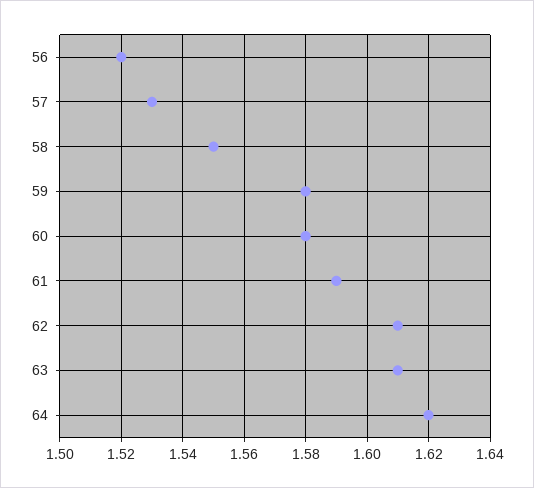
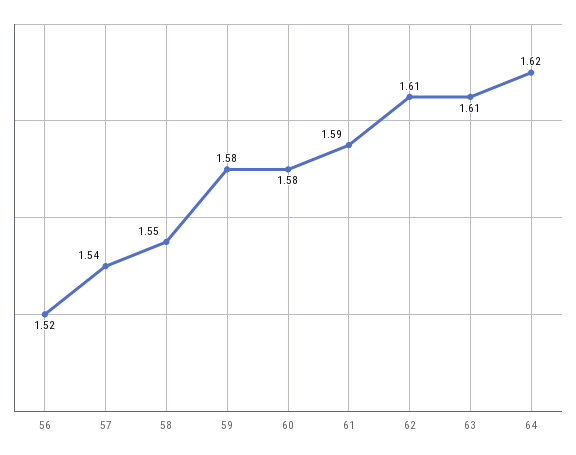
57: 1.53 -> 1.54

